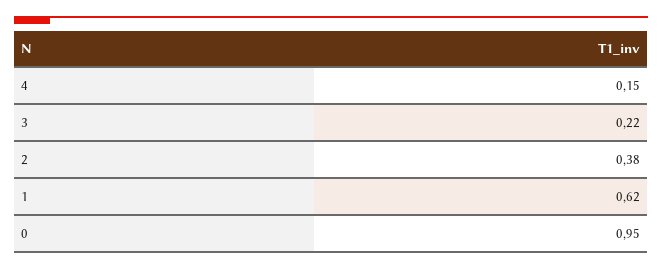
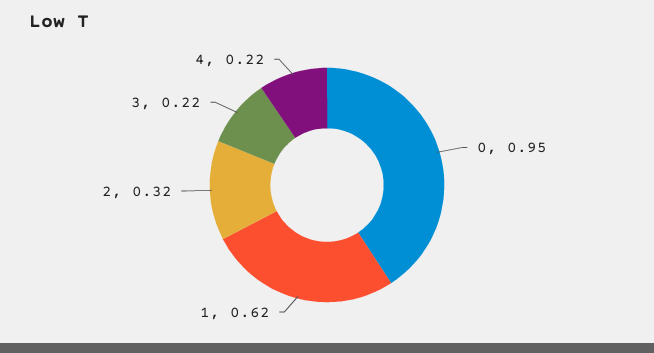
4: 0.15 -> 0.22
2: 0.38 -> 0.32

